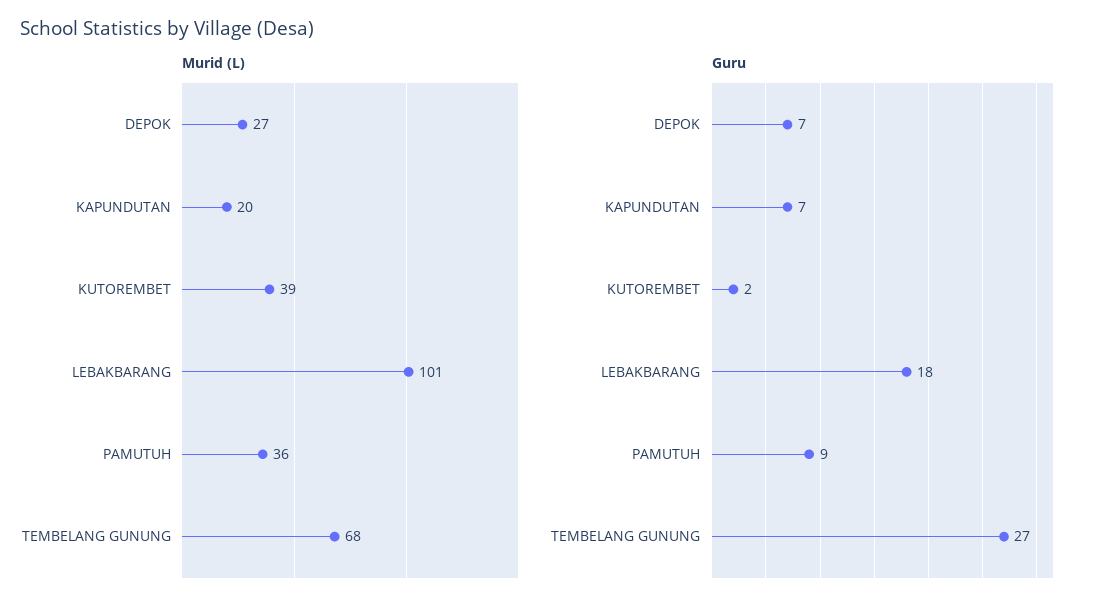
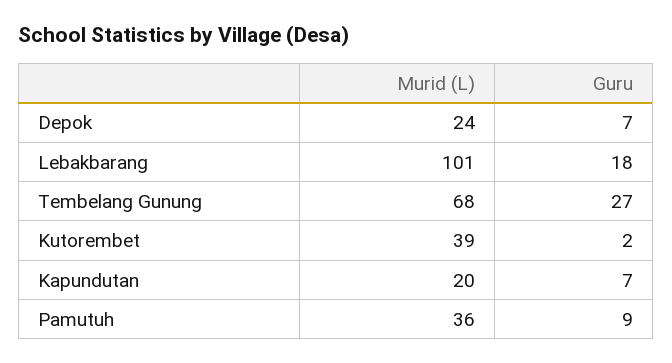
Murid (L), DEPOK: 27 -> 24

